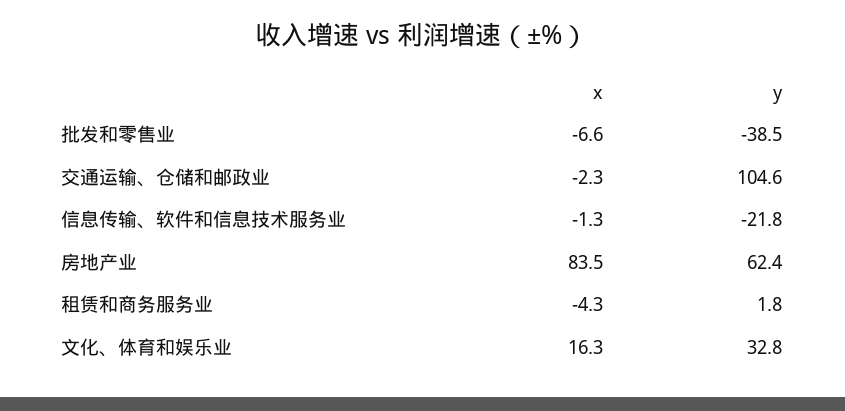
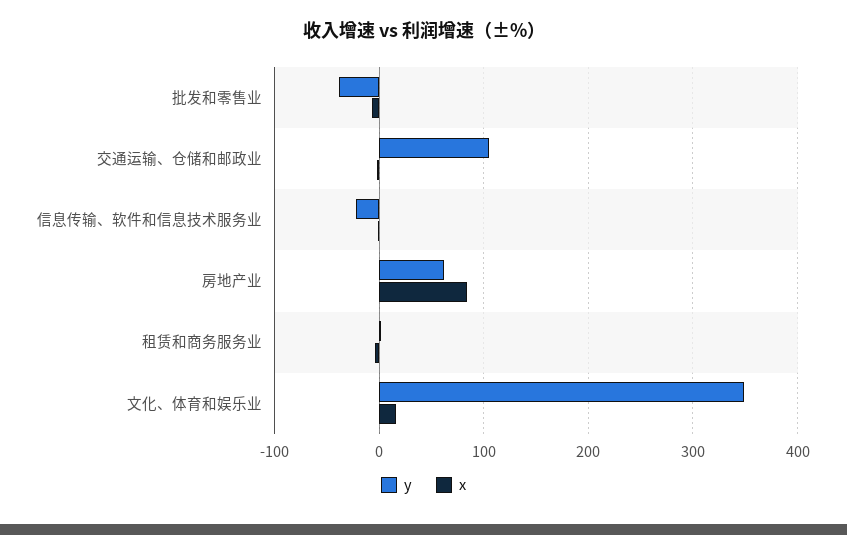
y, 文化、体育和娱乐业: 32.8 -> 350

